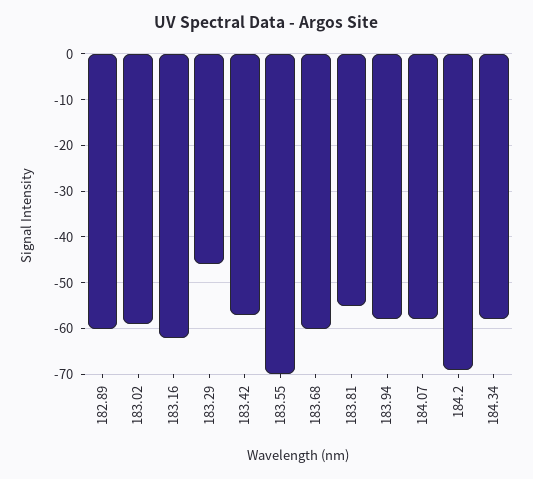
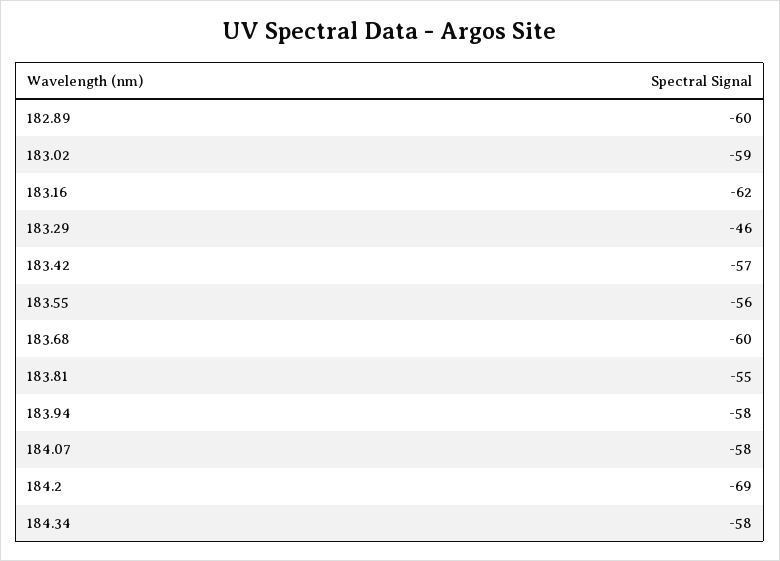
183.55: -70 -> -56

